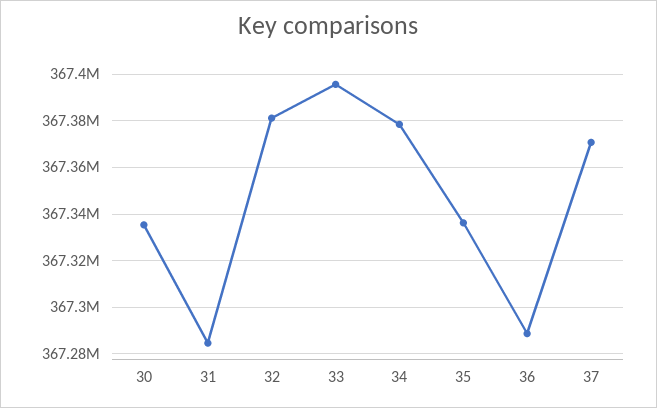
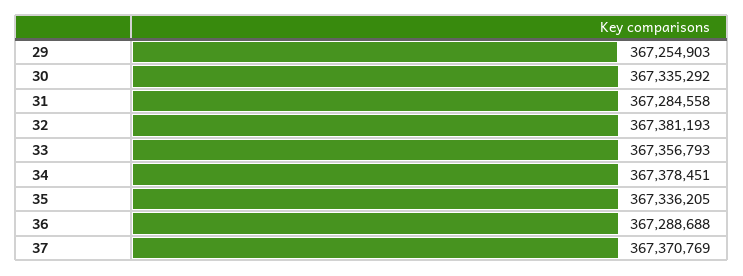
33: 367395000 -> 367356793
29: none -> 367254903

